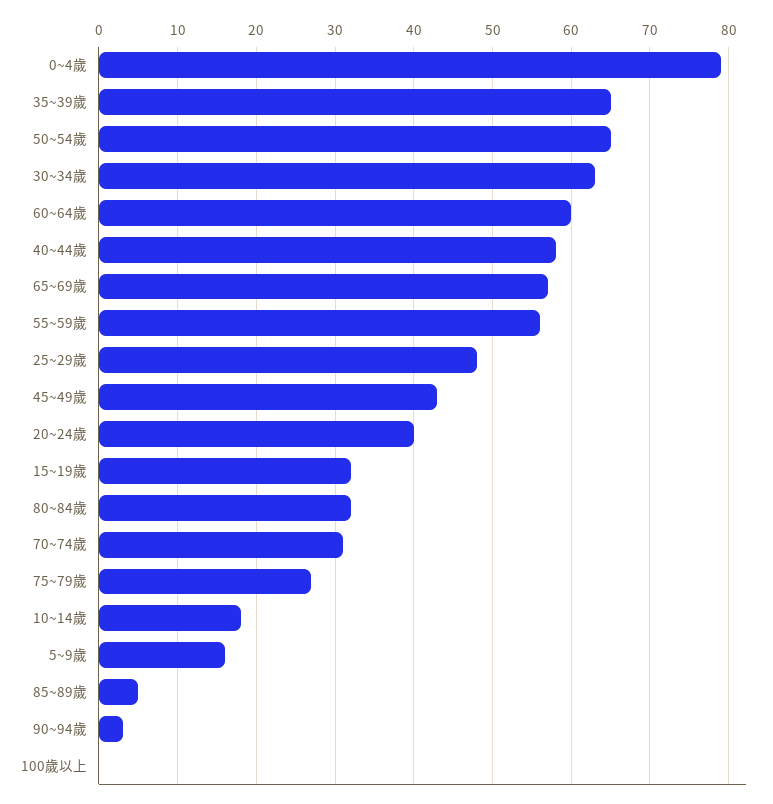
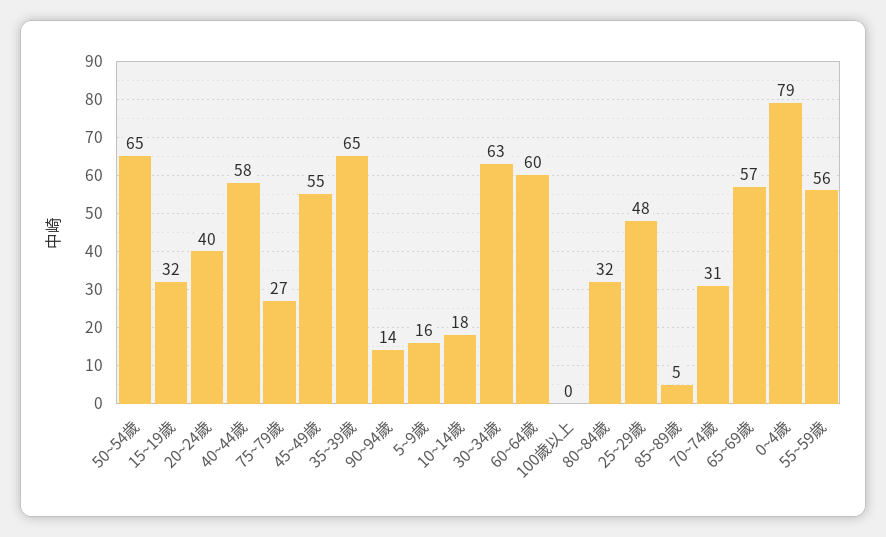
45~49歲: 43 -> 55
90~94歲: 3 -> 14

